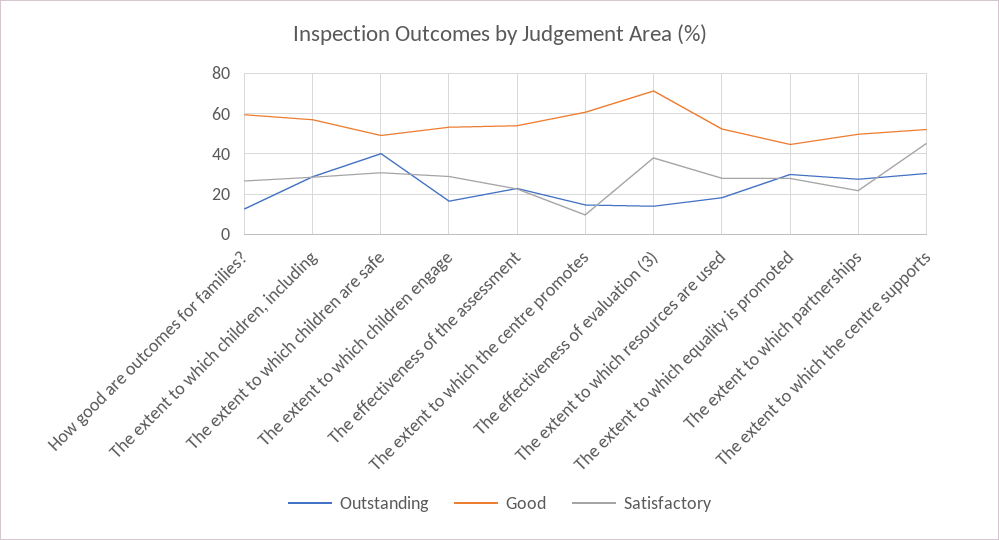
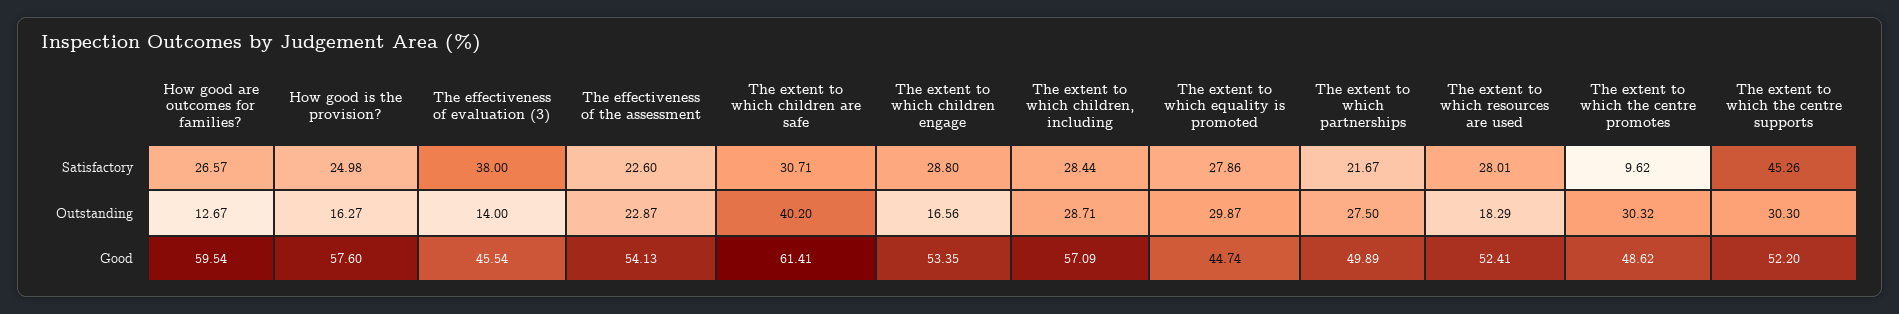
Good, The extent to which children are safe: 50 -> 61.41
Outstanding, The extent to which the centre promotes: 15 -> 30.32
Good, The extent to which the centre promotes: 60 -> 48.62
Good, The effectiveness of evaluation (3): 70 -> 45.54
Satisfactory, How good is the provision?: none -> 24.98
Outstanding, How good is the provision?: none -> 16.27
Good, How good is the provision?: none -> 57.6

